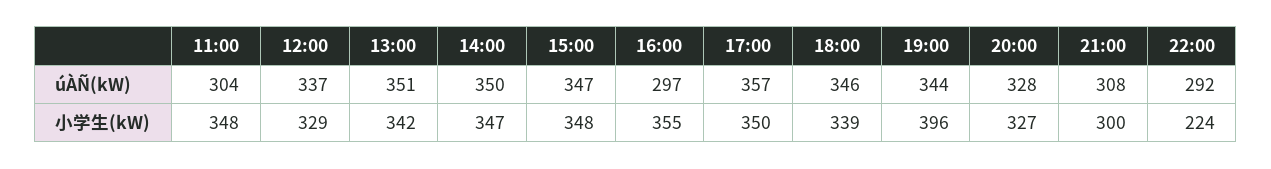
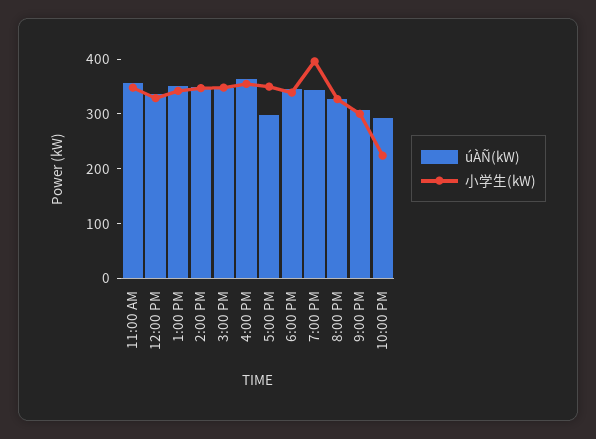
úÀÑ(kW), 11:00: 304 -> 360
úÀÑ(kW), 16:00: 297 -> 360
úÀÑ(kW), 17:00: 357 -> 300

